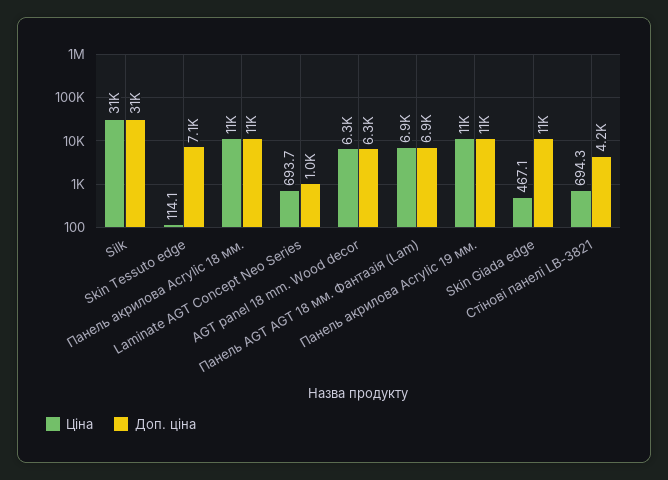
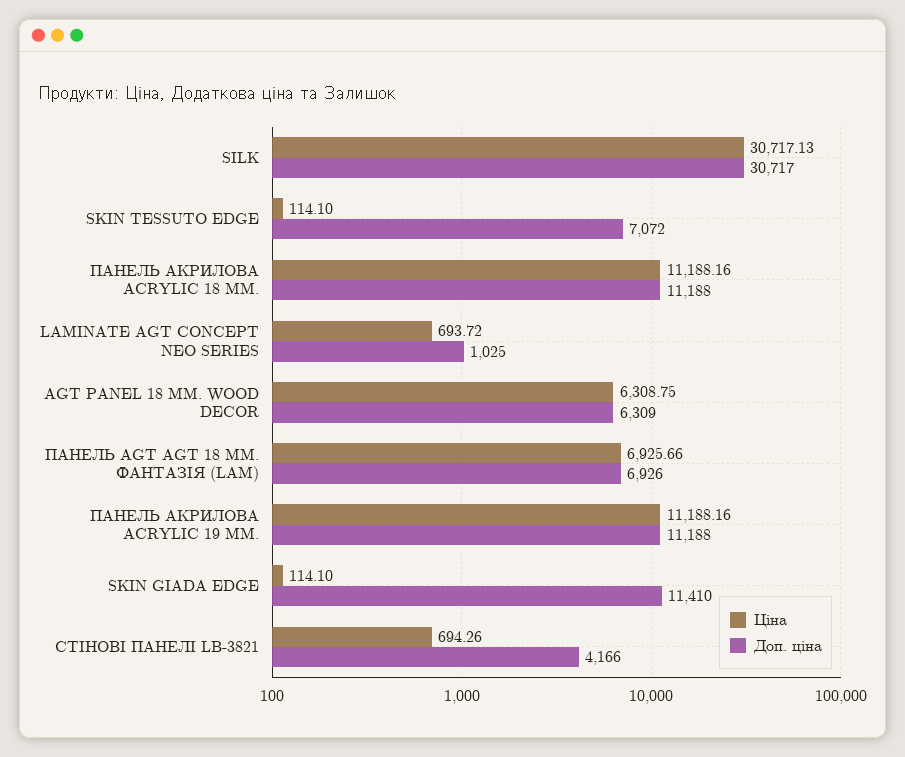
Ціна, Skin Giada edge: 467.1 -> 114.1

